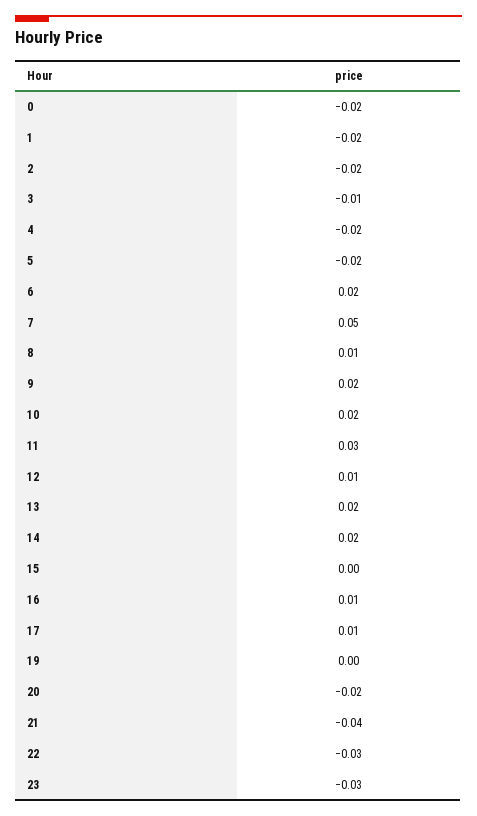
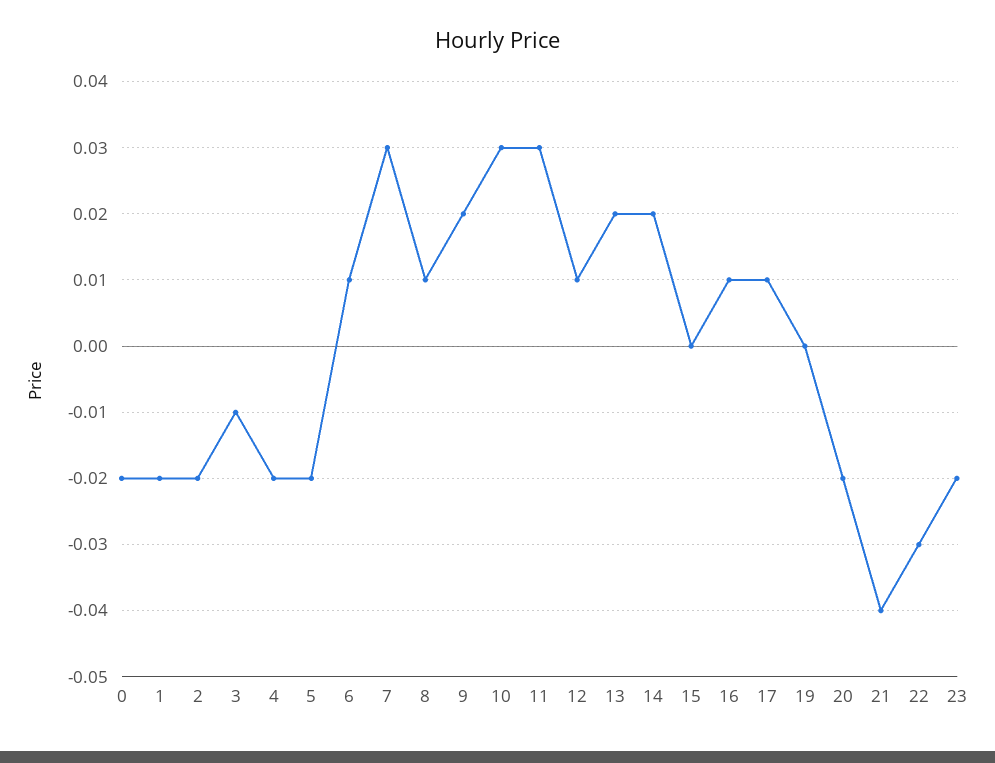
6: 0.02 -> 0.01
7: 0.05 -> 0.03
10: 0.02 -> 0.03
23: -0.03 -> -0.02

